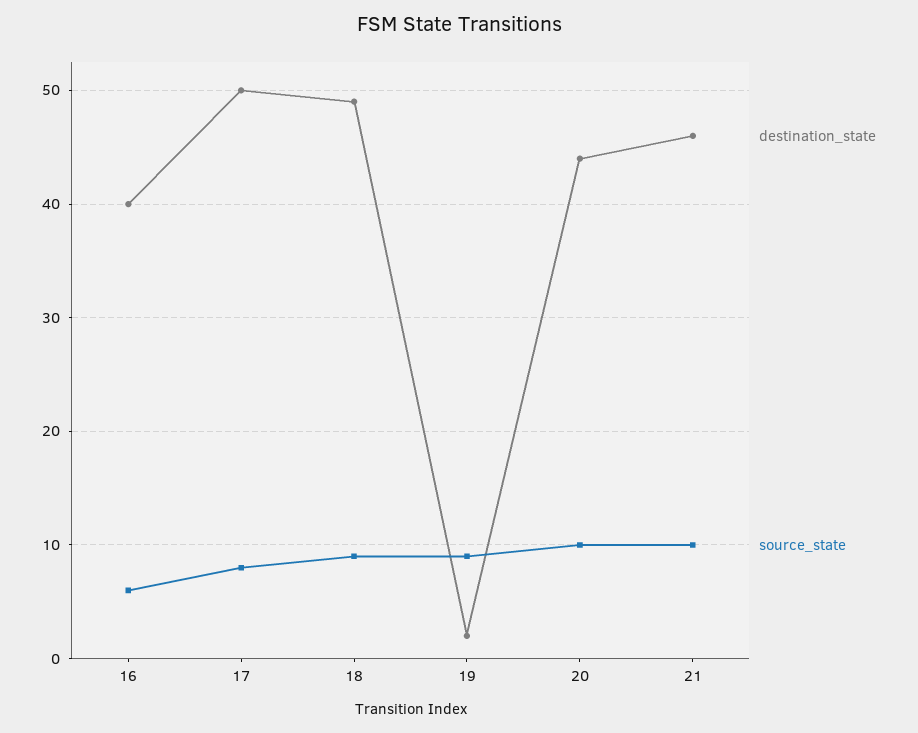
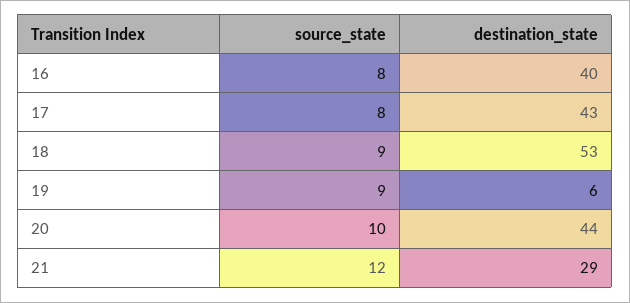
source_state, 16: 6 -> 8
destination_state, 17: 50 -> 43
destination_state, 18: 49 -> 53
destination_state, 19: 2 -> 6
destination_state, 21: 46 -> 29
source_state, 21: 10 -> 12

